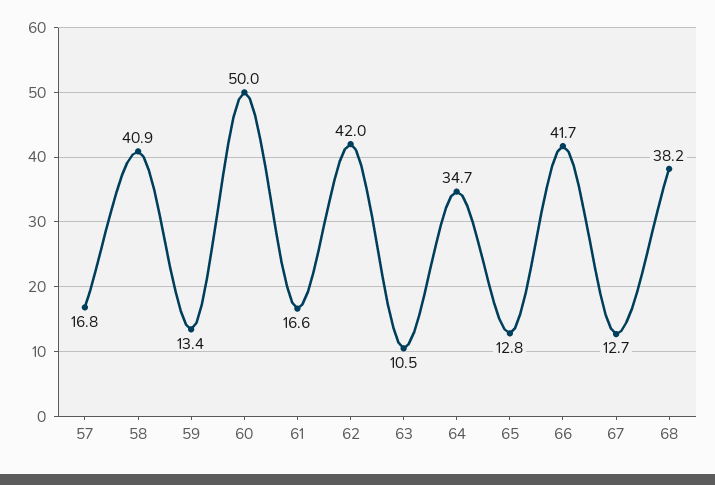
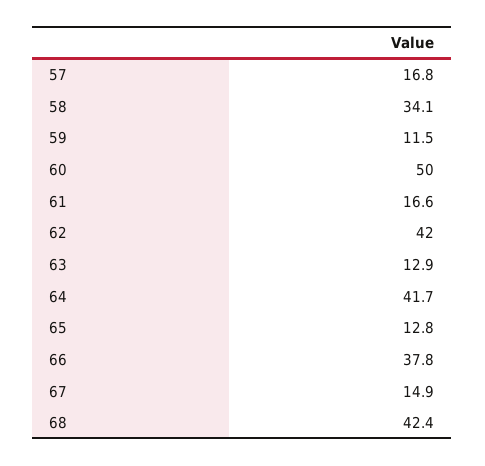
58: 40.9 -> 34.1
59: 13.4 -> 11.5
63: 10.5 -> 12.9
64: 34.7 -> 41.7
66: 41.7 -> 37.8
67: 12.7 -> 14.9
68: 38.2 -> 42.4

